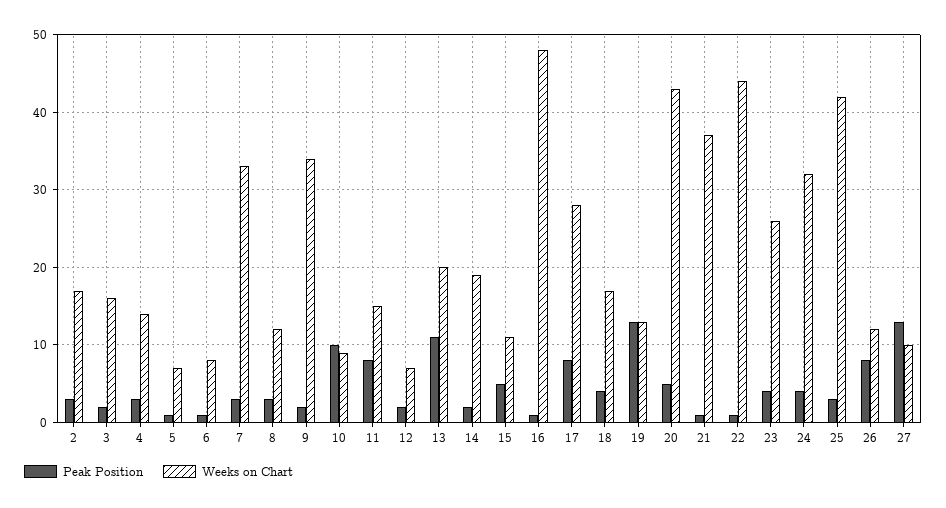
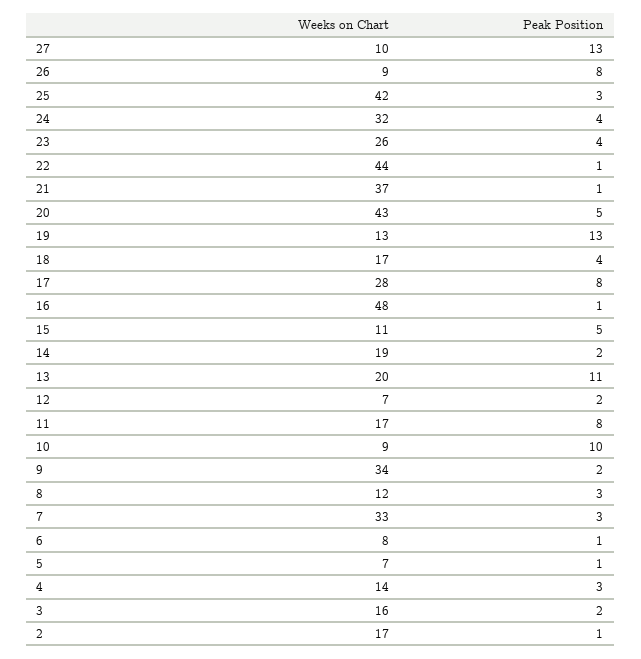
Peak Position, 2: 3 -> 1
Weeks on Chart, 11: 15 -> 17
Weeks on Chart, 26: 12 -> 9

